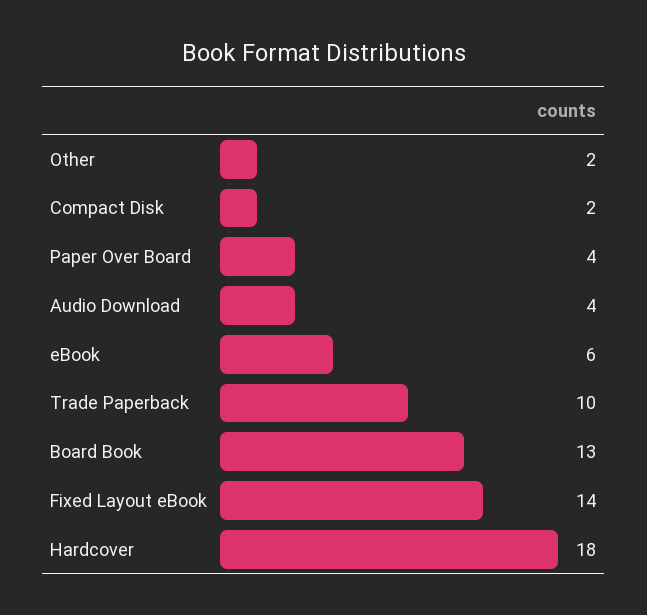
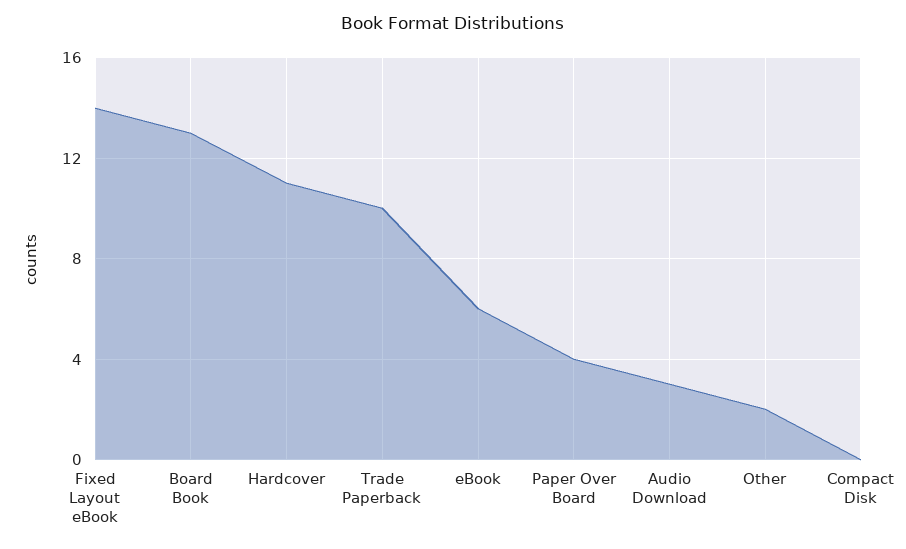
Compact Disk: 2 -> 0
Audio Download: 4 -> 3
Hardcover: 18 -> 11

